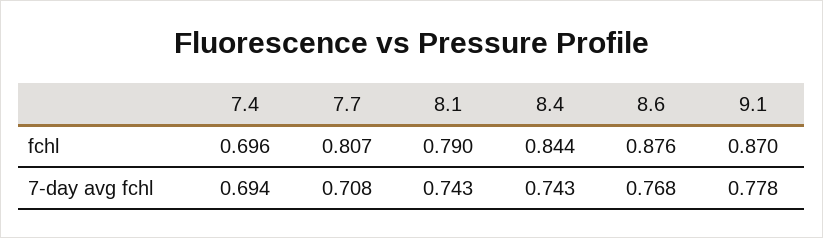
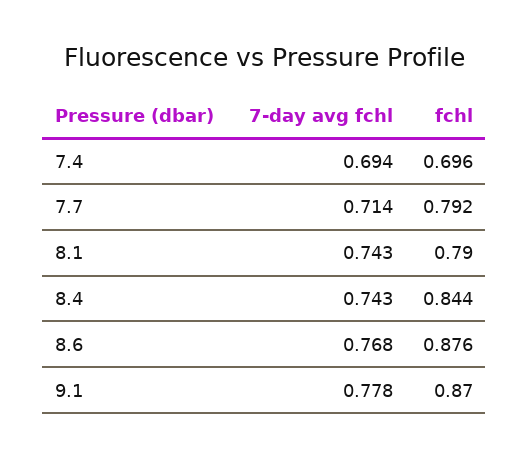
7.7, fchl: 0.807 -> 0.792
7.7, 7-day avg fchl: 0.708 -> 0.714

